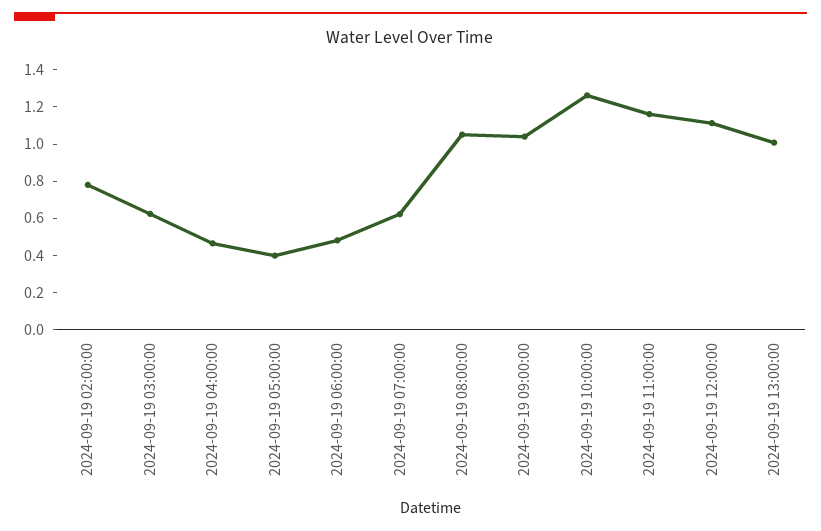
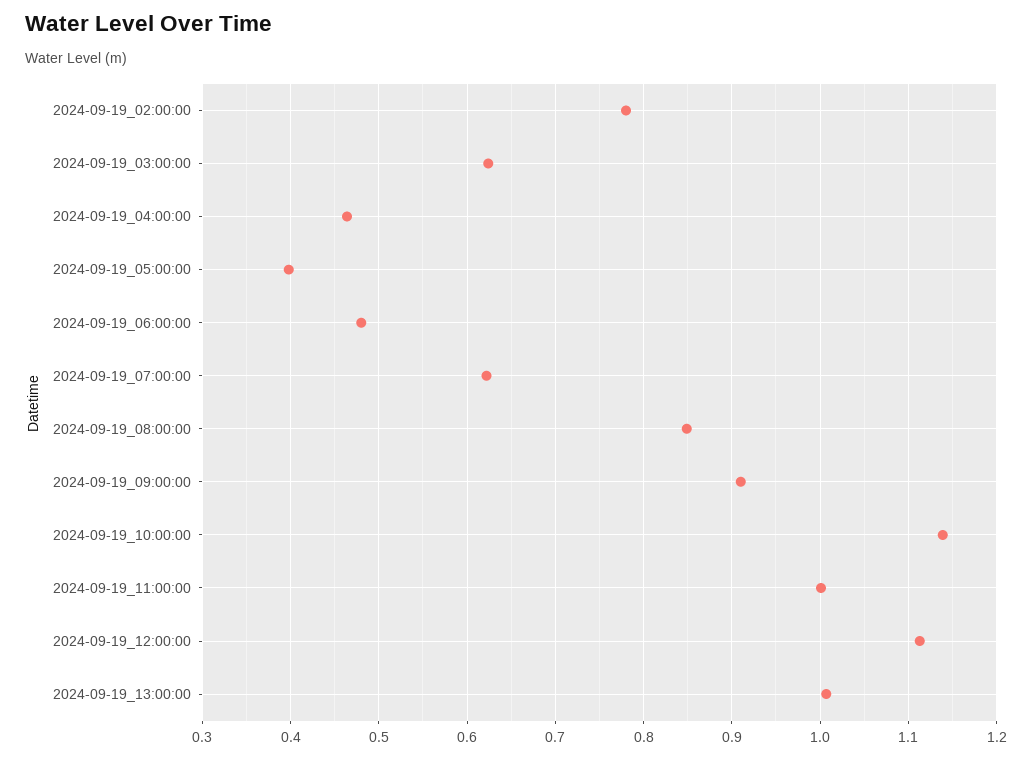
2024-09-19 08:00:00: 1.05 -> 0.85
2024-09-19 09:00:00: 1.05 -> 0.91
2024-09-19 10:00:00: 1.25 -> 1.14
2024-09-19 11:00:00: 1.15 -> 1

